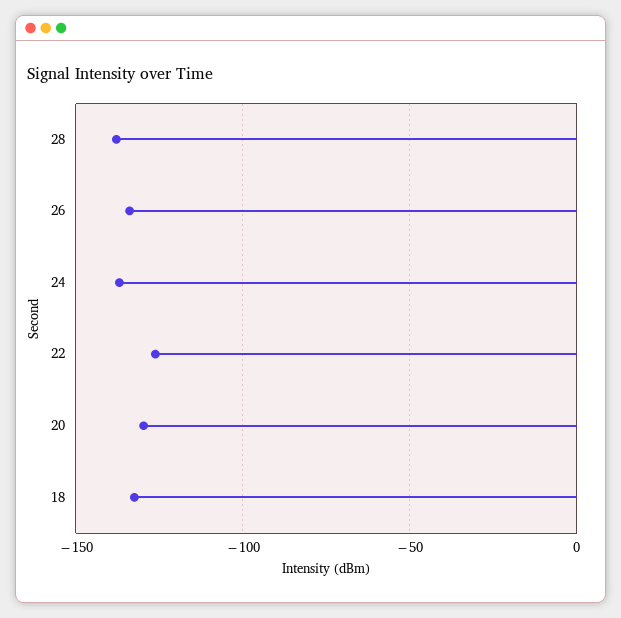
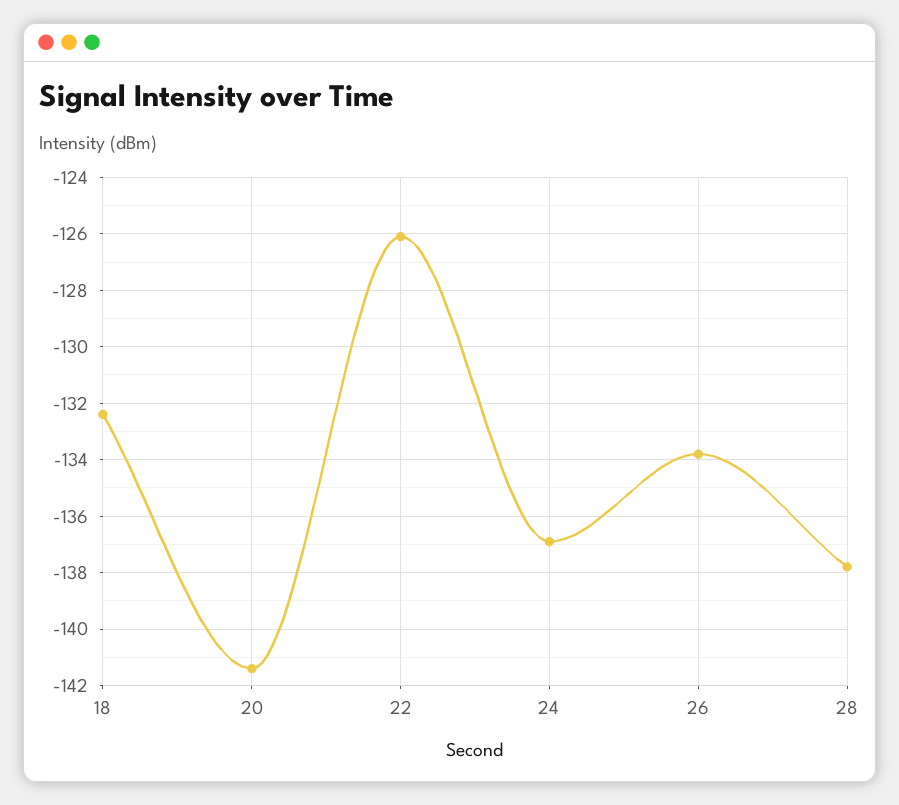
20: -130 -> -141.5

